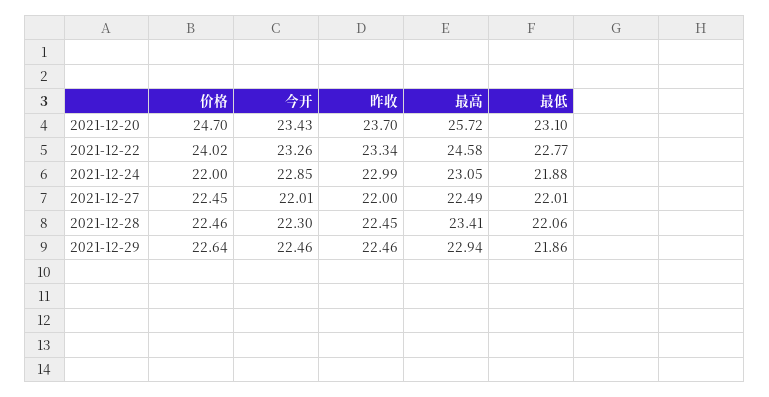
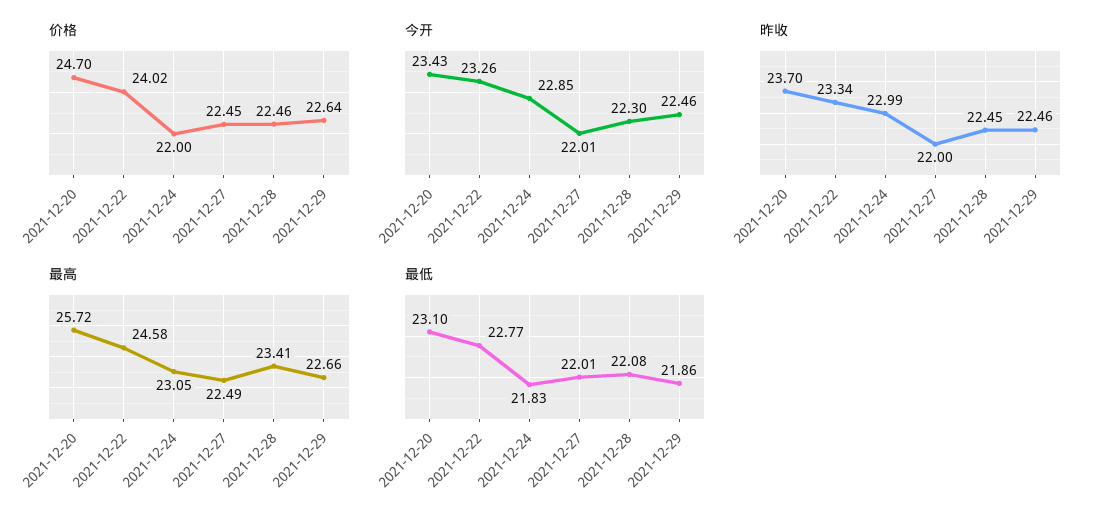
最低, 2021-12-24: 21.88 -> 21.83
最低, 2021-12-28: 22.06 -> 22.08
最高, 2021-12-29: 22.94 -> 22.66

